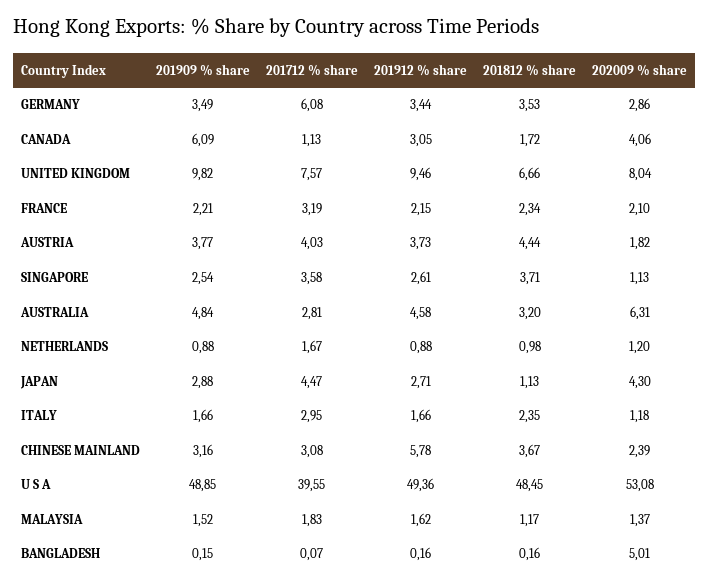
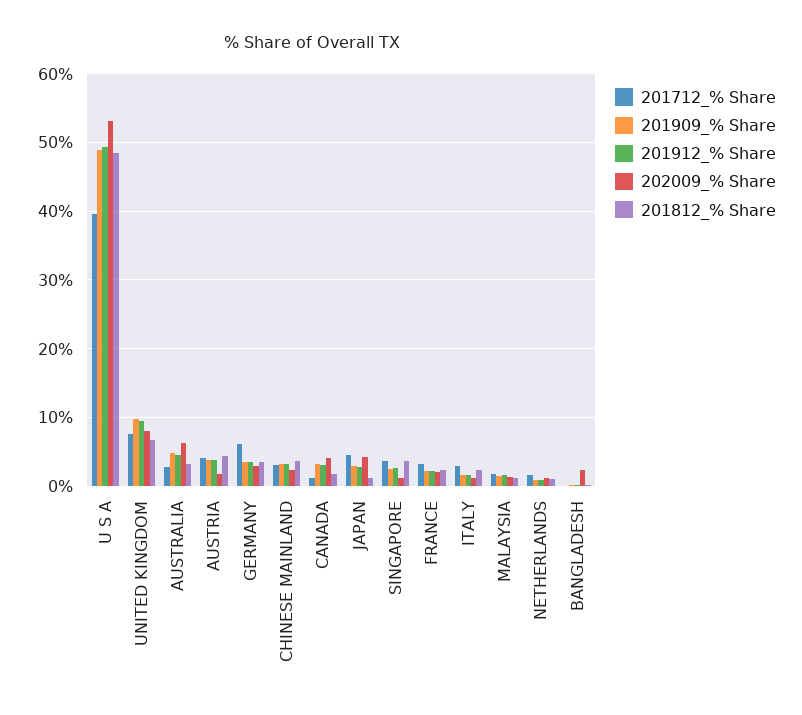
201909 % share, CANADA: 6.09 -> 3
201912 % share, CHINESE MAINLAND: 5.78 -> 3
202009 % share, BANGLADESH: 5.01 -> 2

